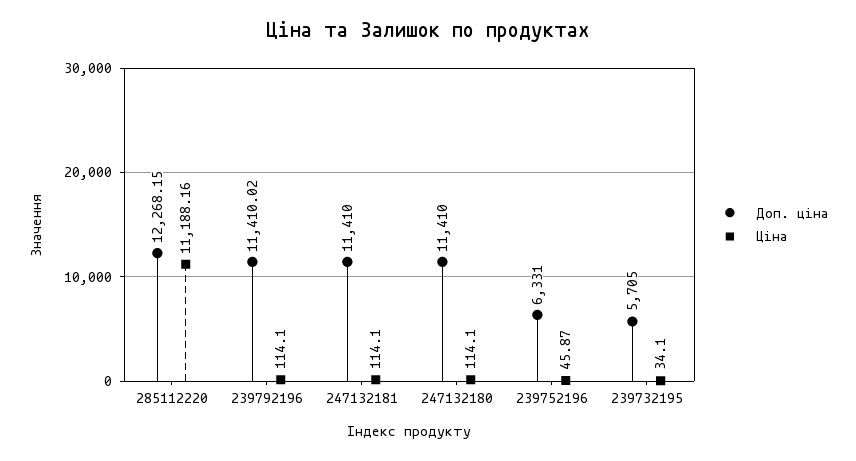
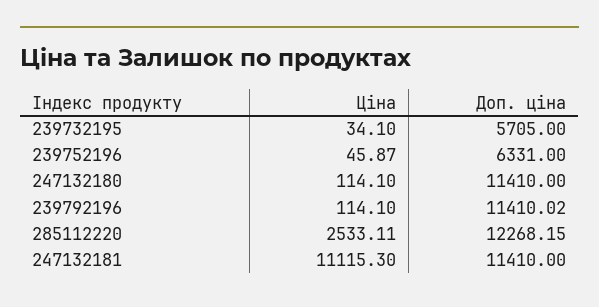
Ціна, 285112220: 11188.16 -> 2533.11
Ціна, 247132181: 114.1 -> 11115.3

